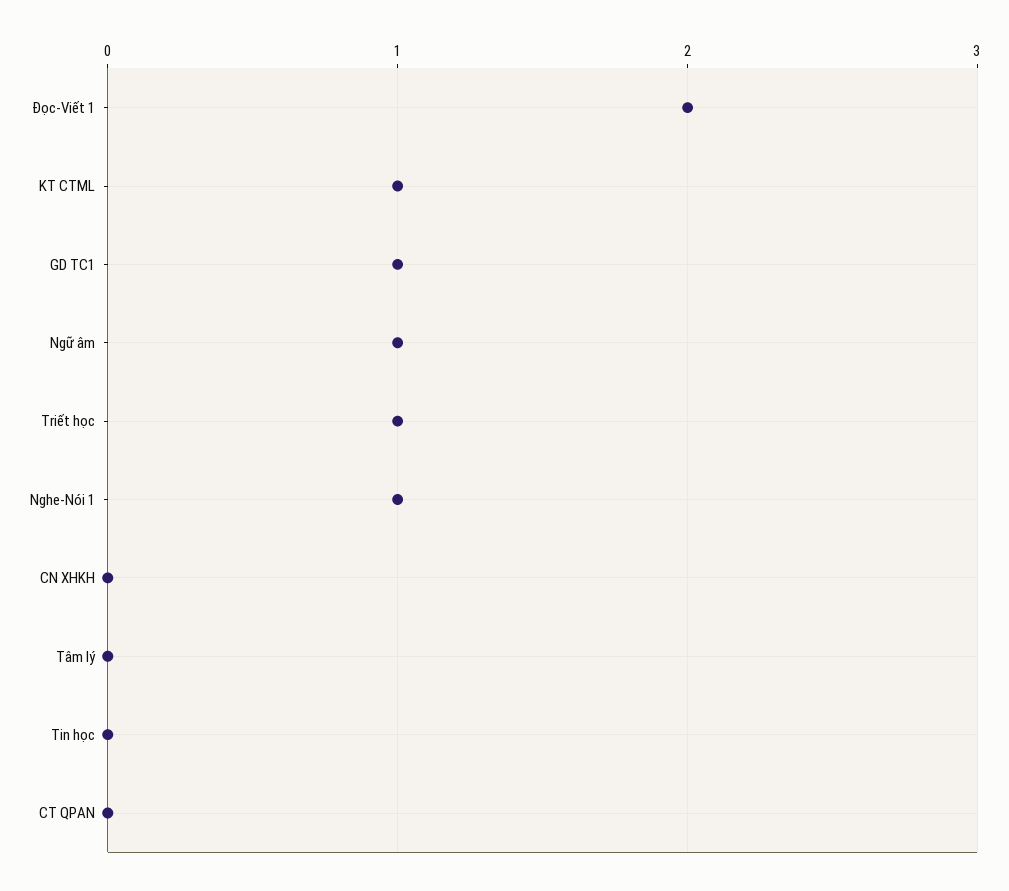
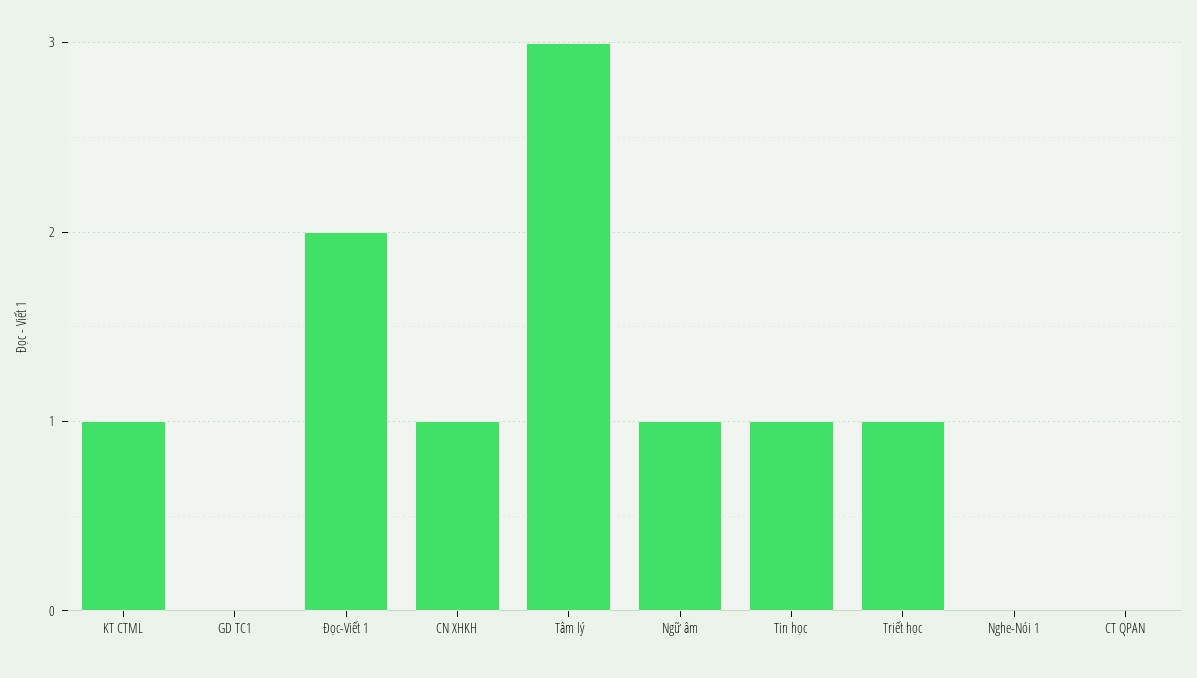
GD TC1: 1 -> 0
Nghe-Nói 1: 1 -> 0
CN XHKH: 0 -> 1
Tâm lý: 0 -> 3
Tin học: 0 -> 1

